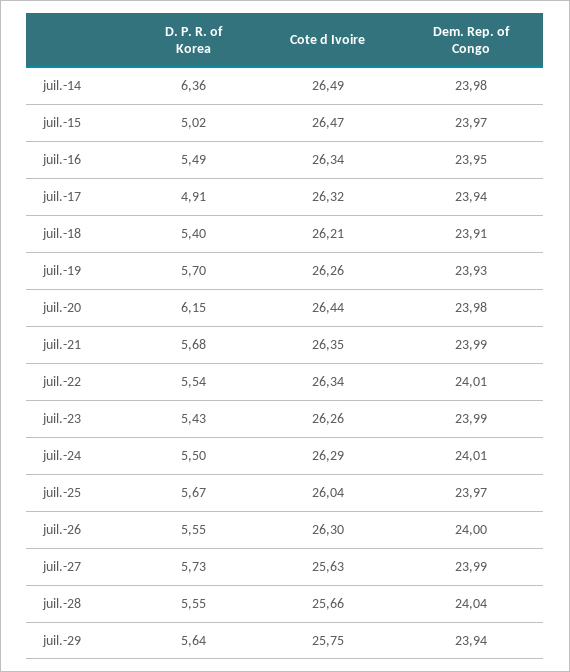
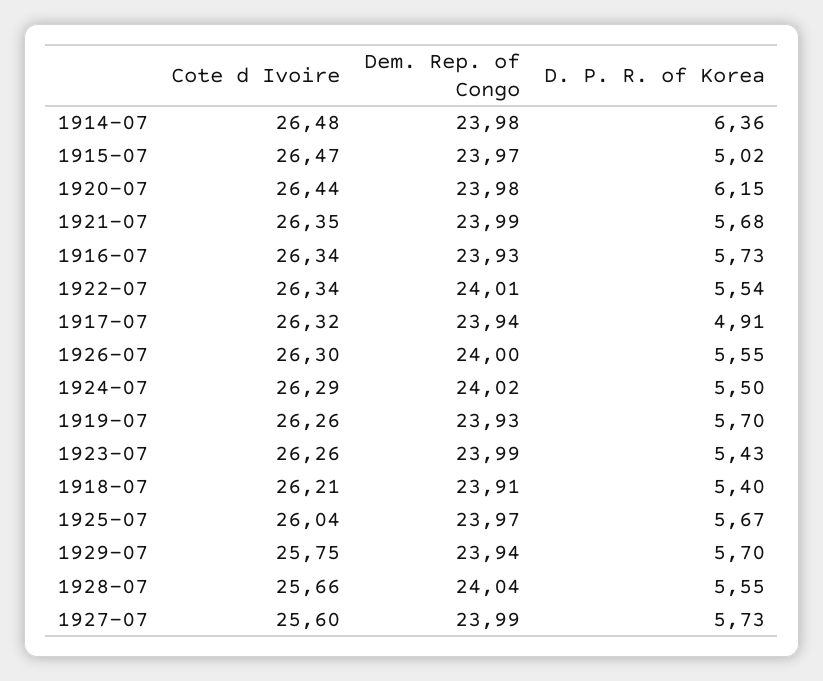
Cote d Ivoire, juil.-14: 26.49 -> 26.48
D. P. R. of Korea, juil.-16: 5.49 -> 5.73
Dem. Rep. of Congo, juil.-16: 23.95 -> 23.93
Dem. Rep. of Congo, juil.-24: 24.01 -> 24.02
Cote d Ivoire, juil.-27: 25.63 -> 25.6
D. P. R. of Korea, juil.-29: 5.64 -> 5.7

